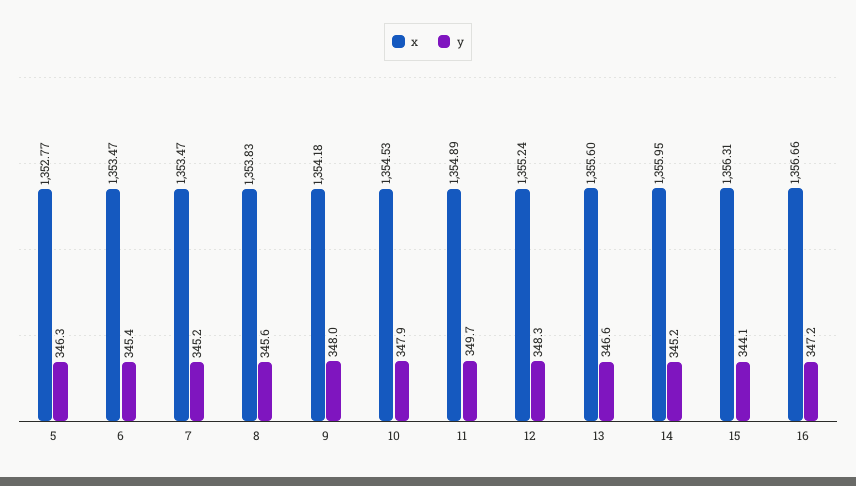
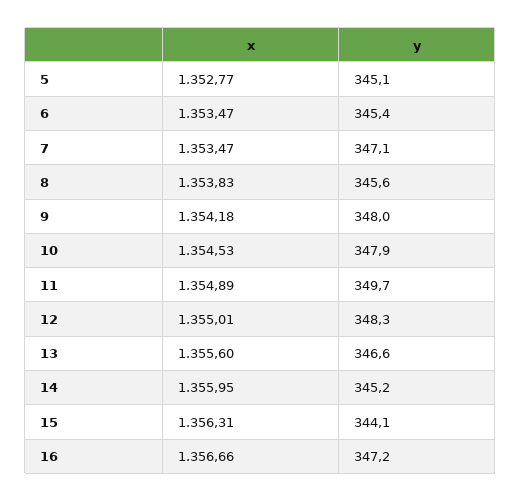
y, 5: 346.3 -> 345.1
y, 7: 345.2 -> 347.1
x, 12: 1355.24 -> 1355.01

